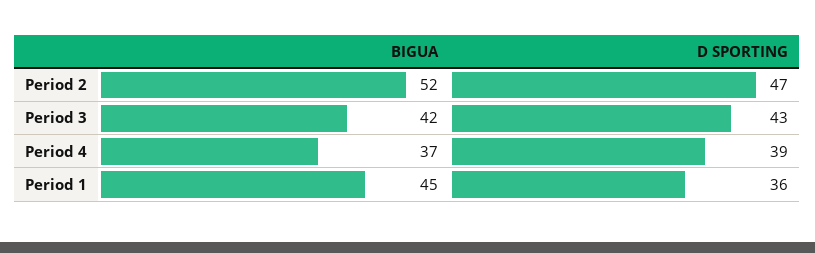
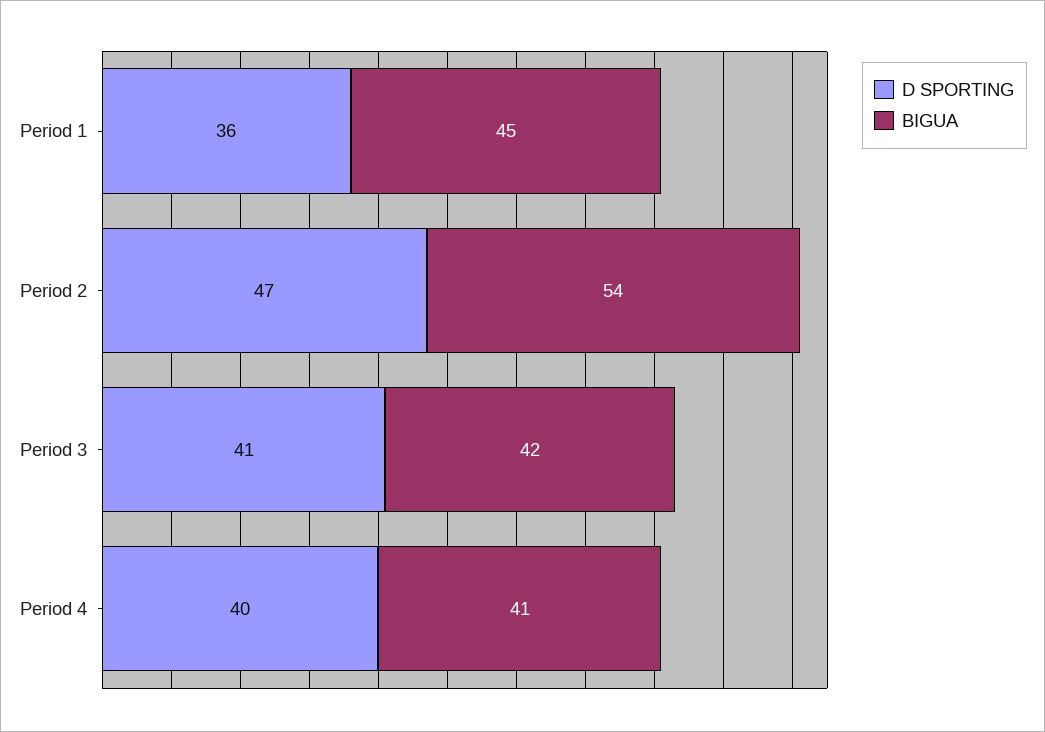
BIGUA, Period 2: 52 -> 54
D SPORTING, Period 3: 43 -> 41
BIGUA, Period 4: 37 -> 41
D SPORTING, Period 4: 39 -> 40

